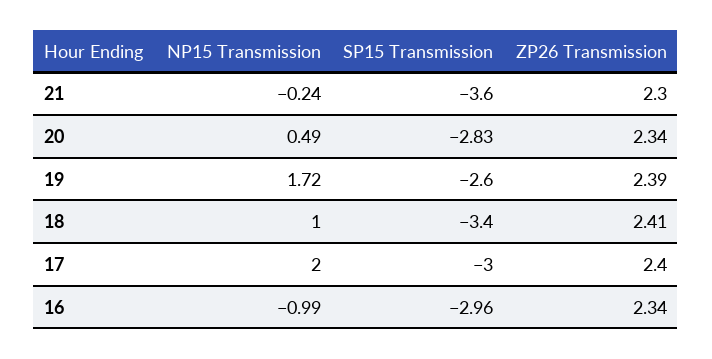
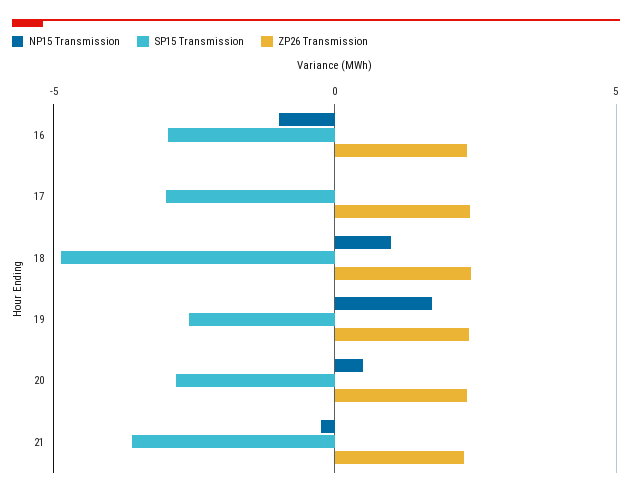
SP15 Transmission, 18: -3.4 -> -5
NP15 Transmission, 17: 2 -> 0

